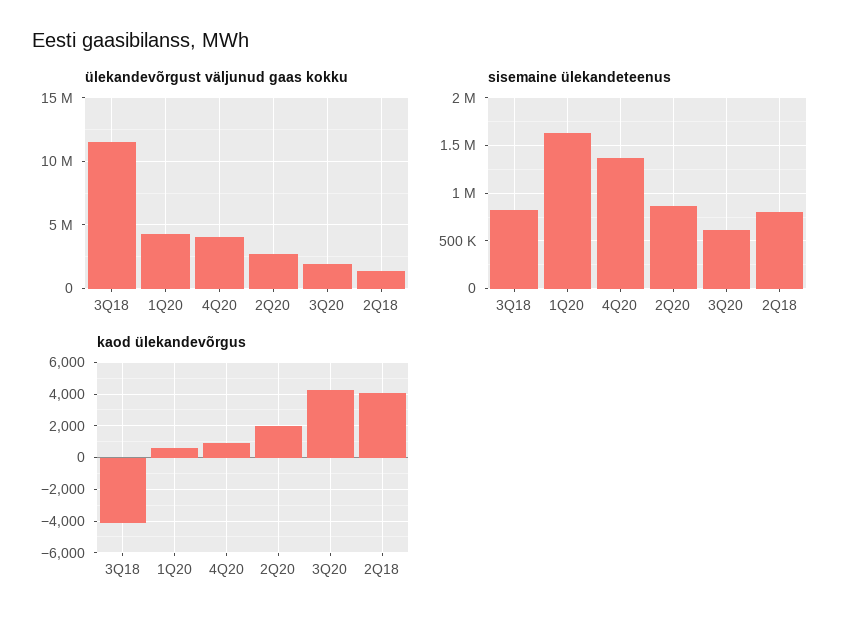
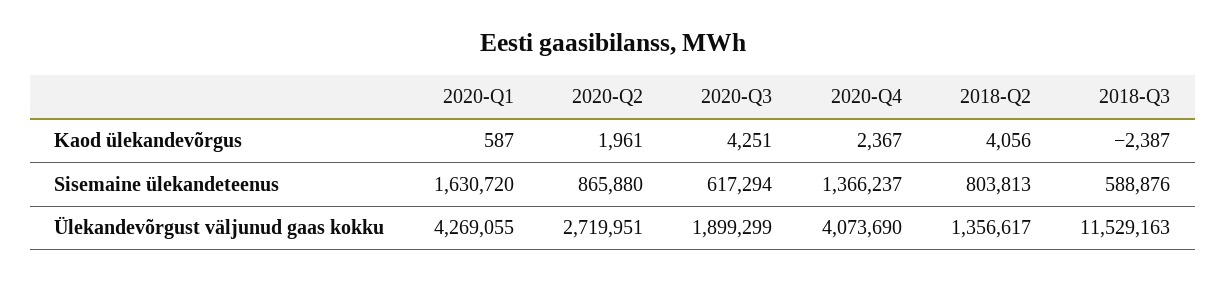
sisemaine ülekandeteenus, 3Q18: 800000 -> 588876
kaod ülekandevõrgus, 3Q18: -4000 -> -2387
kaod ülekandevõrgus, 4Q20: 1000 -> 2367

